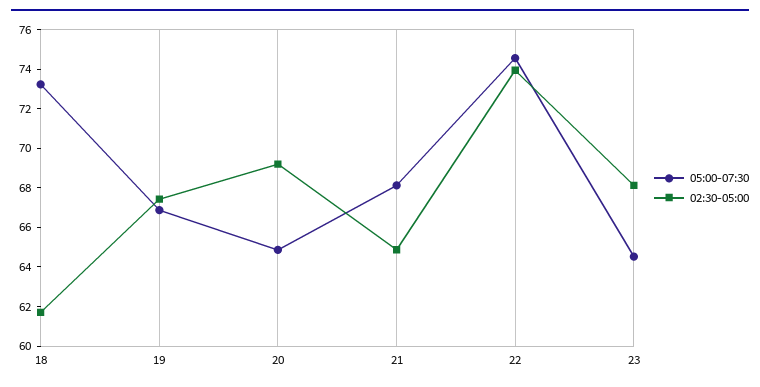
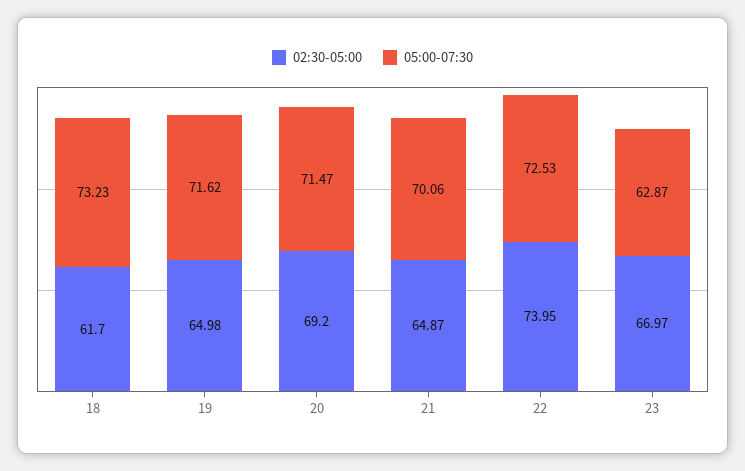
05:00-07:30, 19: 67 -> 71.62
02:30-05:00, 19: 67.5 -> 64.98
05:00-07:30, 20: 65 -> 71.47
05:00-07:30, 21: 68 -> 70.06
05:00-07:30, 22: 74.5 -> 72.53
05:00-07:30, 23: 64.5 -> 62.87
02:30-05:00, 23: 68 -> 66.97

